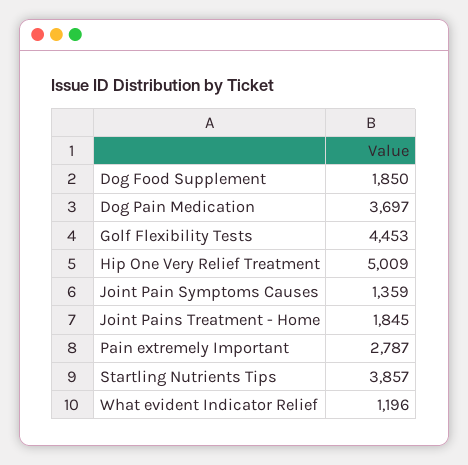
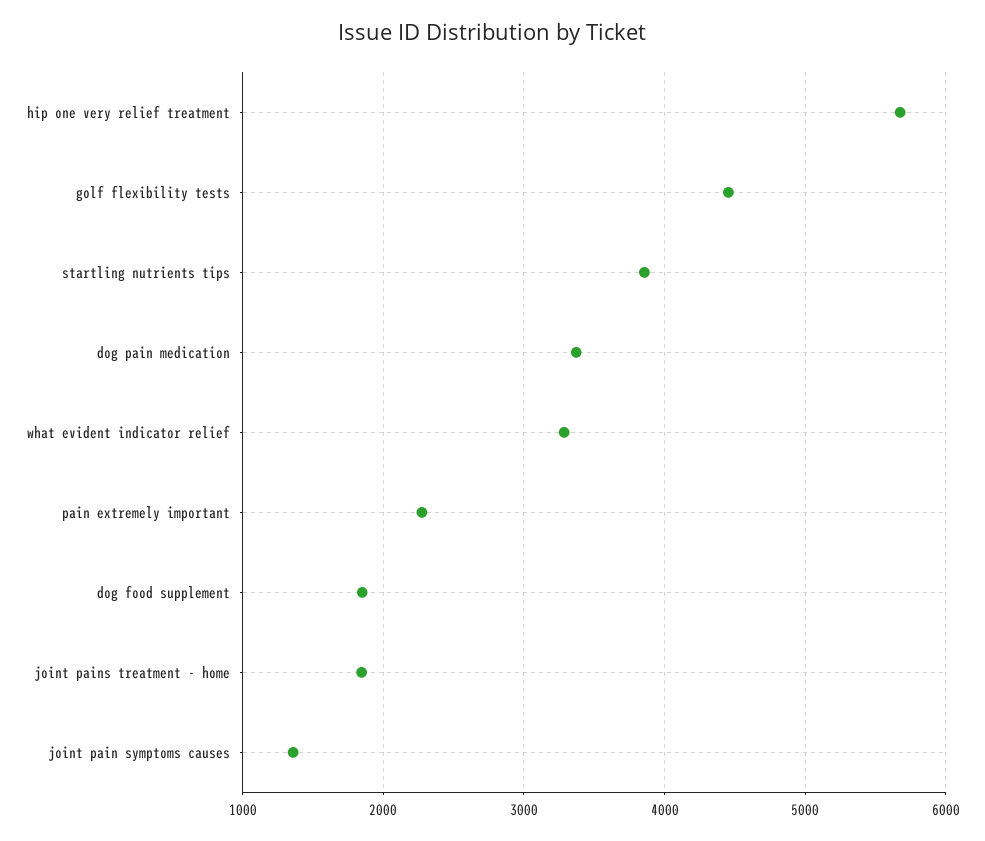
Dog Pain Medication: 3697 -> 3400
Hip One Very Relief Treatment: 5009 -> 5700
Pain extremely Important: 2787 -> 2300
What evident Indicator Relief: 1196 -> 3300

